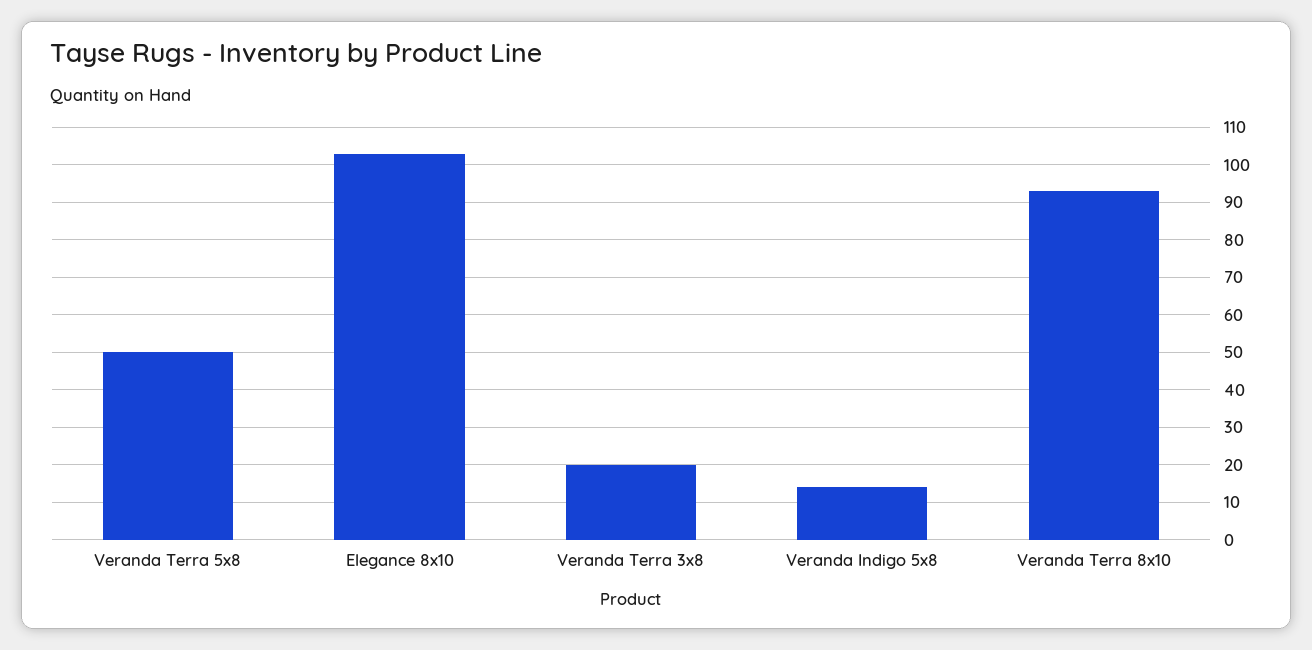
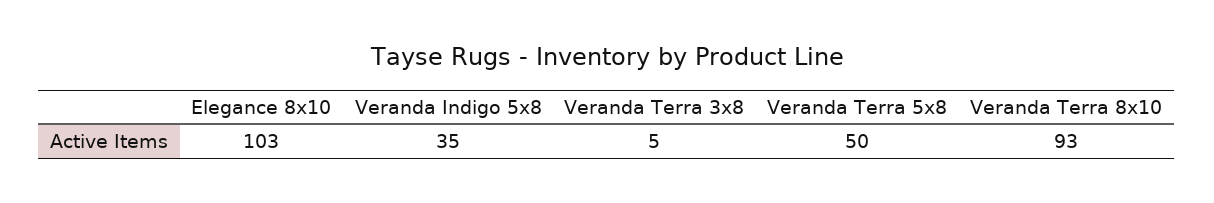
Veranda Terra 3x8: 20 -> 5
Veranda Indigo 5x8: 15 -> 35

